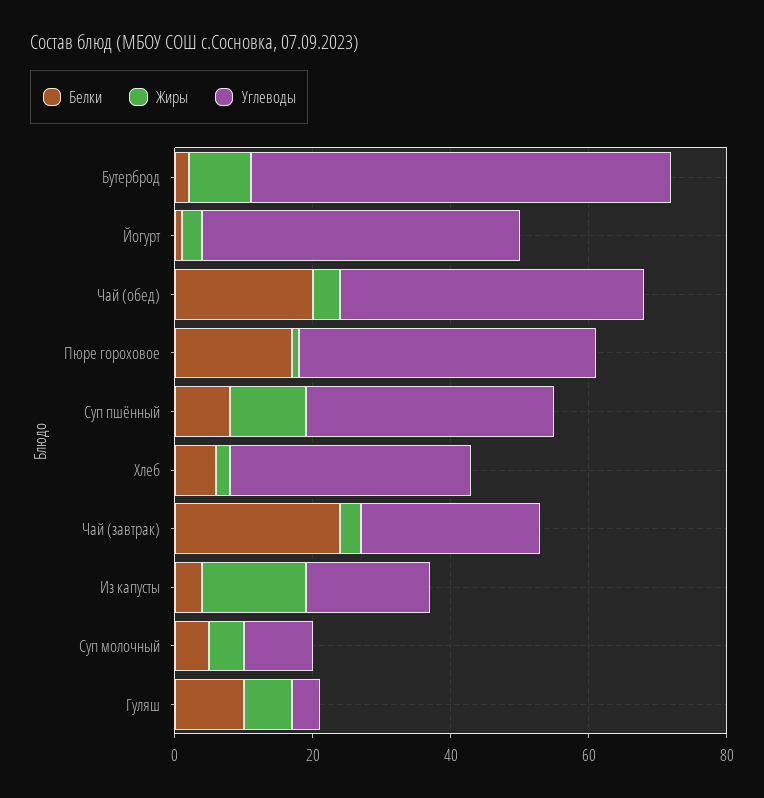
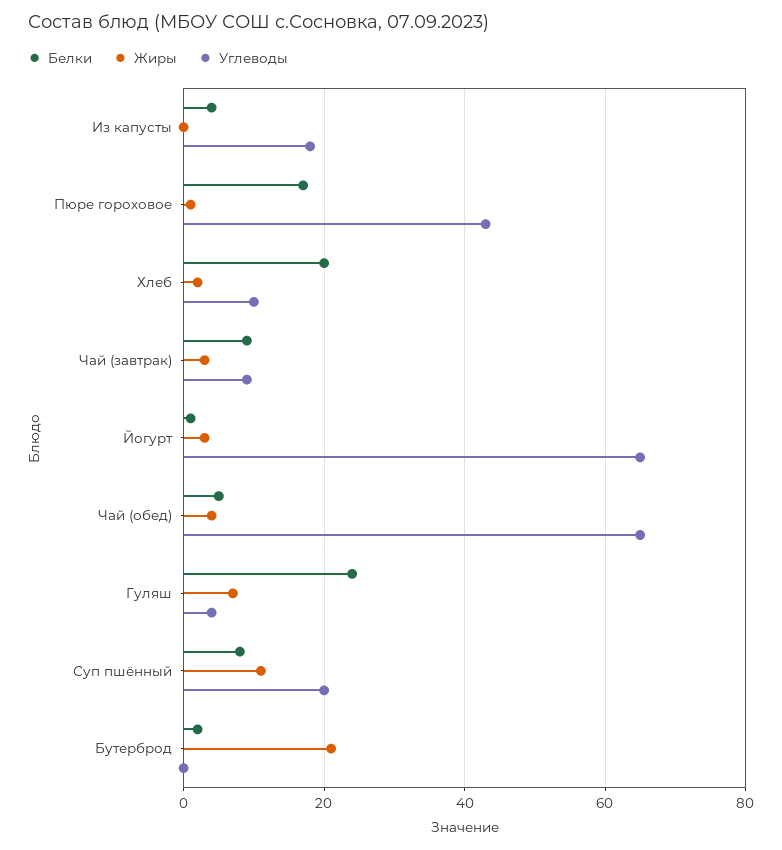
Жиры, Бутерброд: 10 -> 20
Углеводы, Бутерброд: 60 -> 0
Углеводы, Йогурт: 45 -> 65
Белки, Чай (обед): 20 -> 5
Углеводы, Чай (обед): 45 -> 65
Углеводы, Суп пшённый: 35 -> 20
Белки, Хлеб: 5 -> 20
Углеводы, Хлеб: 35 -> 10
Белки, Чай (завтрак): 25 -> 10
Углеводы, Чай (завтрак): 25 -> 10
Жиры, Из капусты: 15 -> 0
Белки, Суп молочный: 5 -> none
Жиры, Суп молочный: 5 -> none
Углеводы, Суп молочный: 10 -> none
Белки, Гуляш: 10 -> 25

